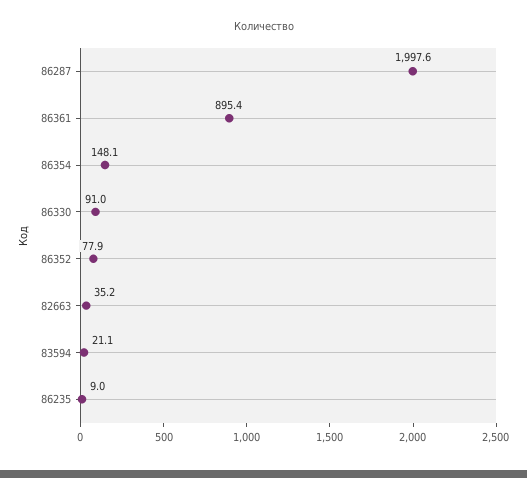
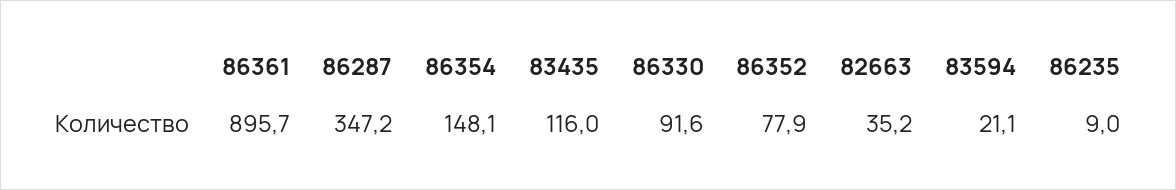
86287: 1997.6 -> 347.2
86361: 895.4 -> 895.7
86330: 91 -> 91.6
83435: none -> 116

